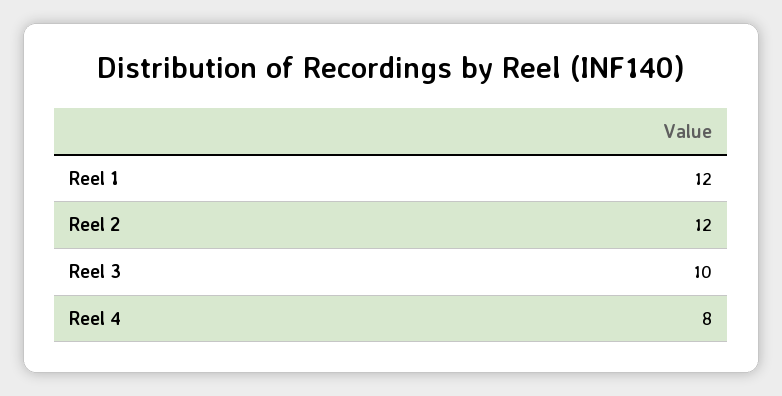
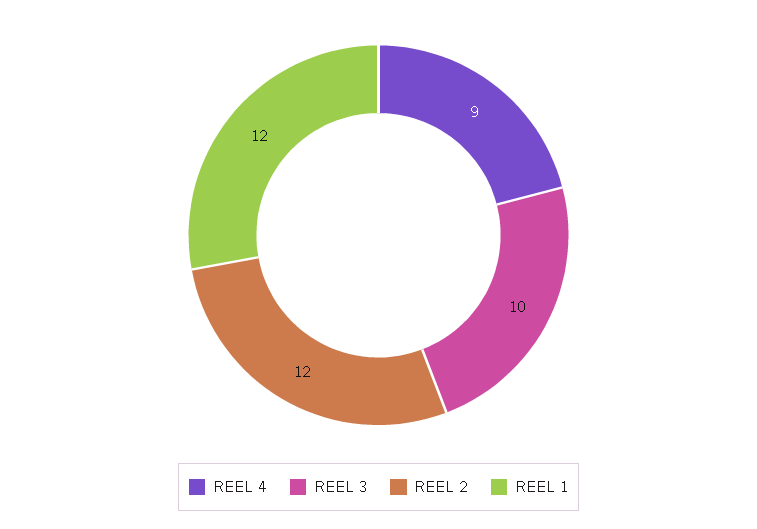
Reel 4: 8 -> 9

